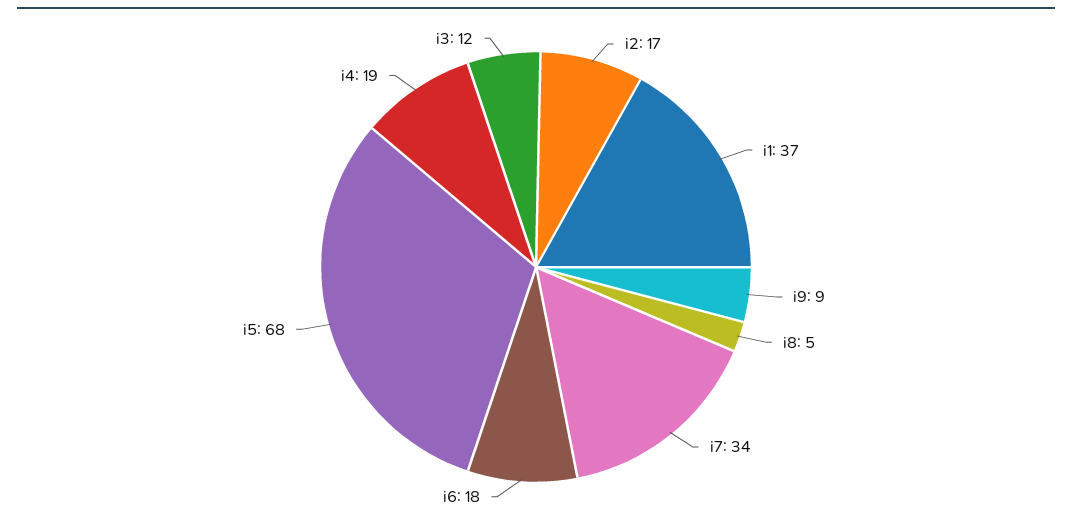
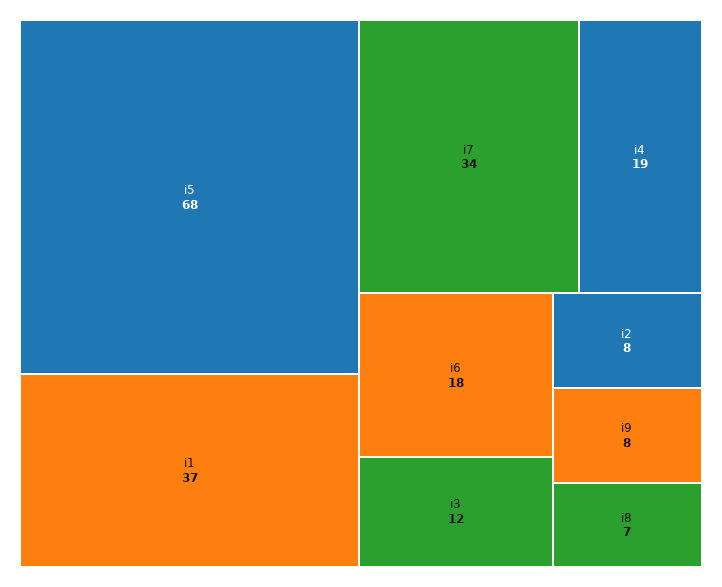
i2: 17 -> 8
i9: 9 -> 8
i8: 5 -> 7

